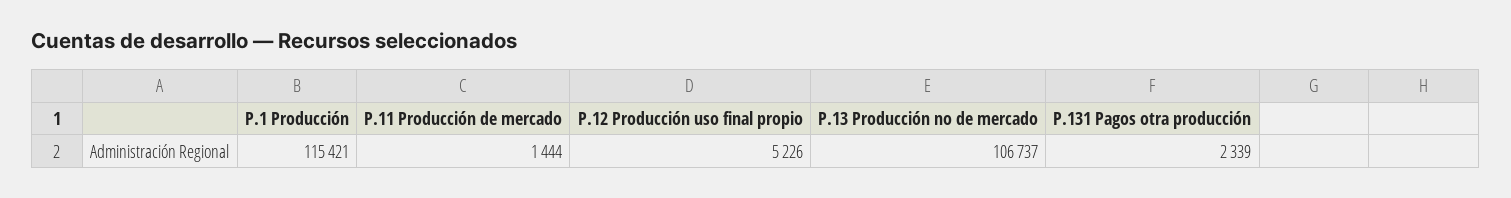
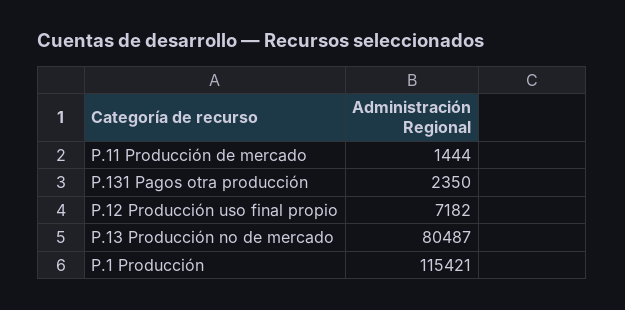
P.12 Producción uso final propio: 5226 -> 7182
P.13 Producción no de mercado: 106737 -> 80487
P.131 Pagos otra producción: 2339 -> 2350

